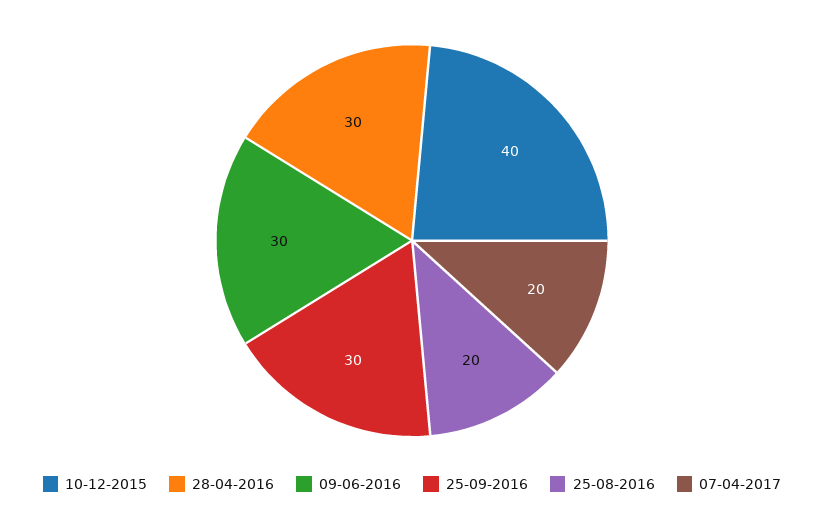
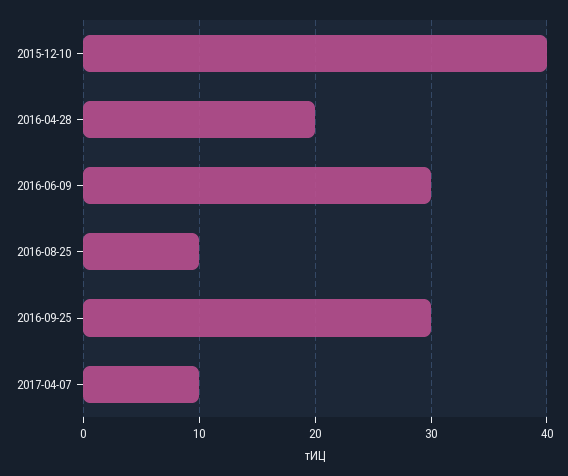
28-04-2016: 30 -> 20
25-08-2016: 20 -> 10
07-04-2017: 20 -> 10

